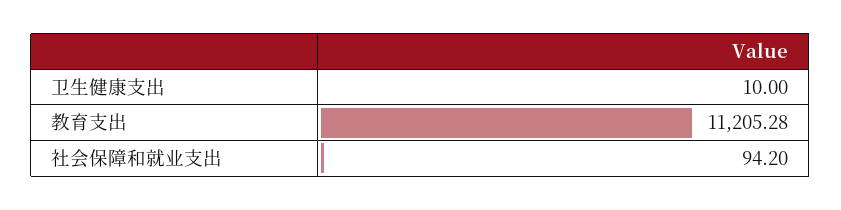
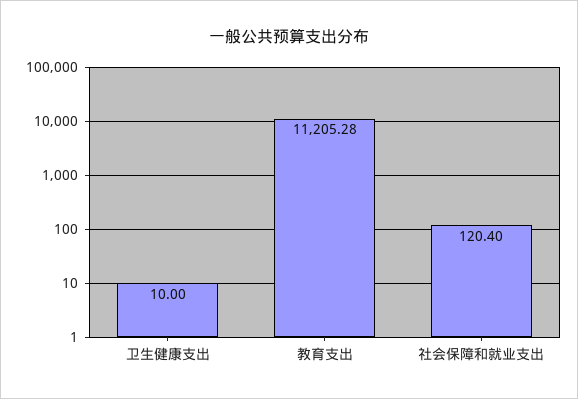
社会保障和就业支出: 94.2 -> 120.4

